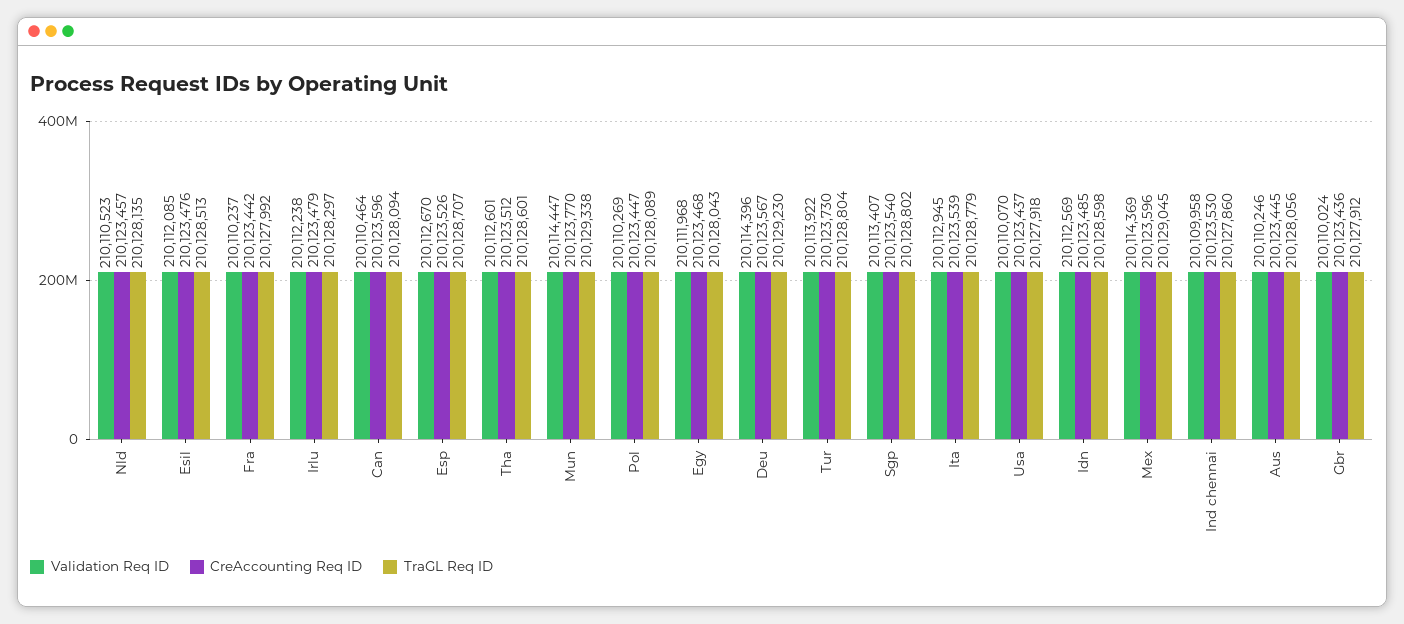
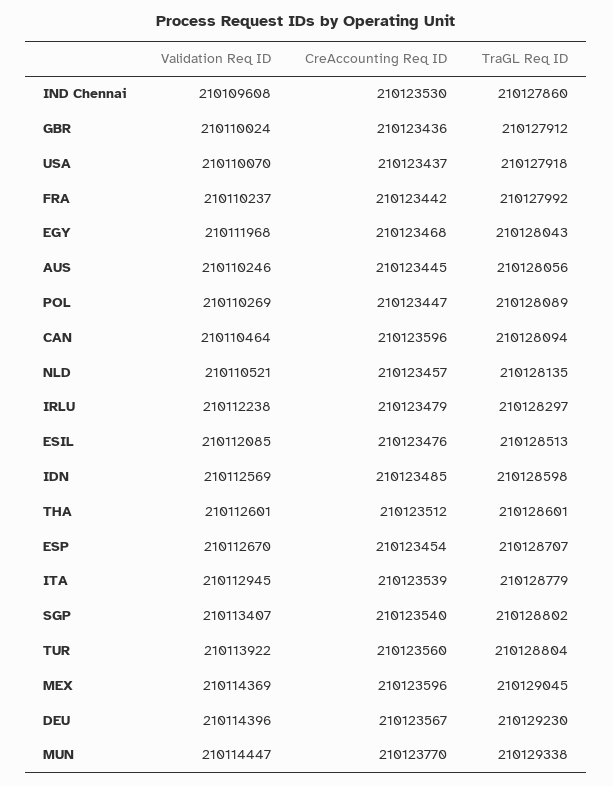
Validation Req ID, Nld: 210110523 -> 210110521
CreAccounting Req ID, Esp: 210123526 -> 210123454
CreAccounting Req ID, Tur: 210123730 -> 210123560
Validation Req ID, Ind chennai: 210109958 -> 210109608

